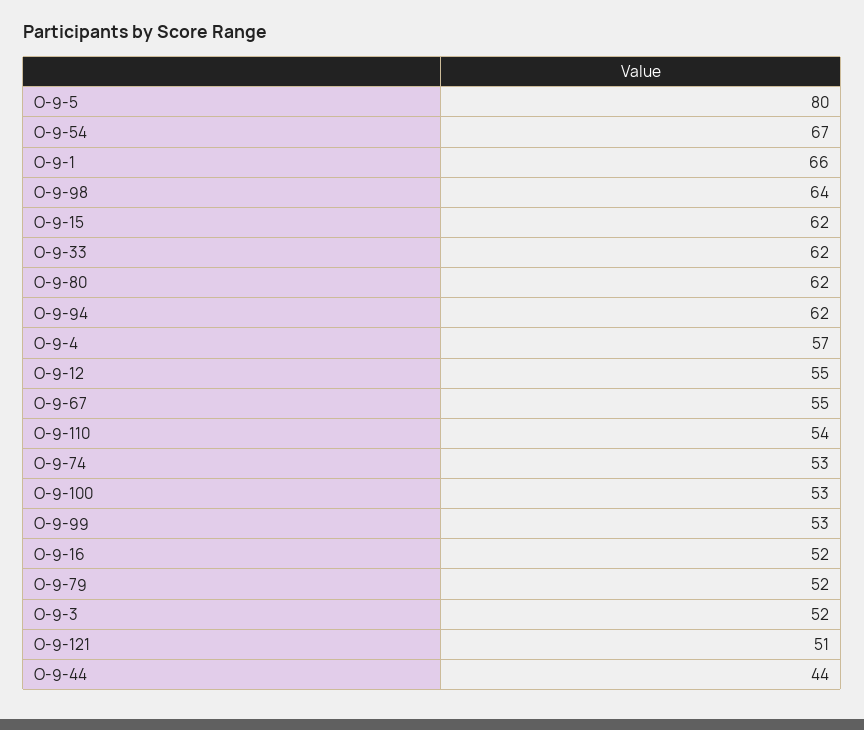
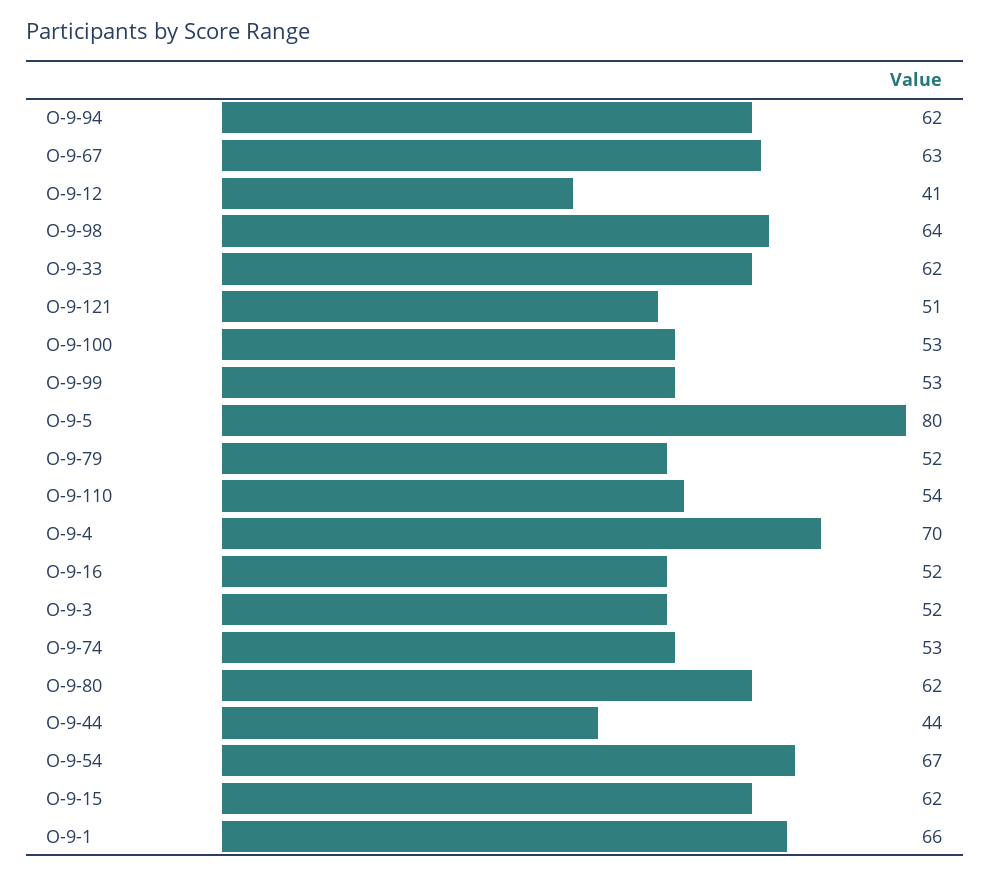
О-9-4: 57 -> 70
О-9-12: 55 -> 41
О-9-67: 55 -> 63

